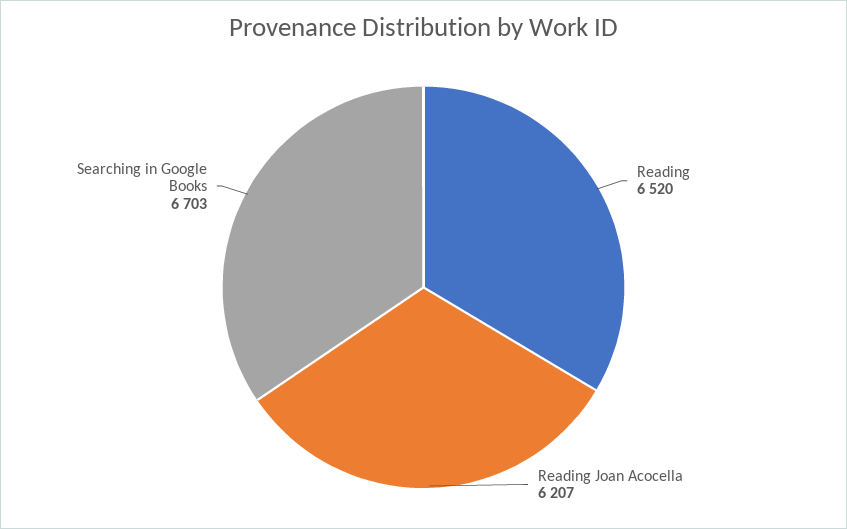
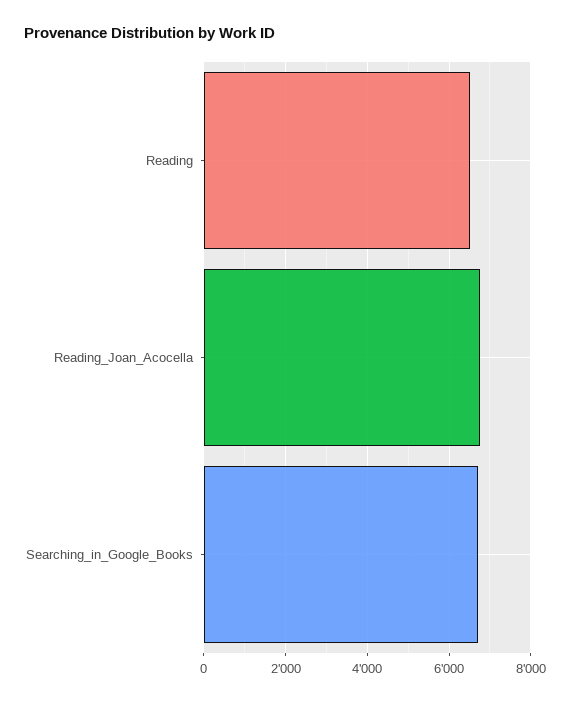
Reading Joan Acocella: 6207 -> 6800

